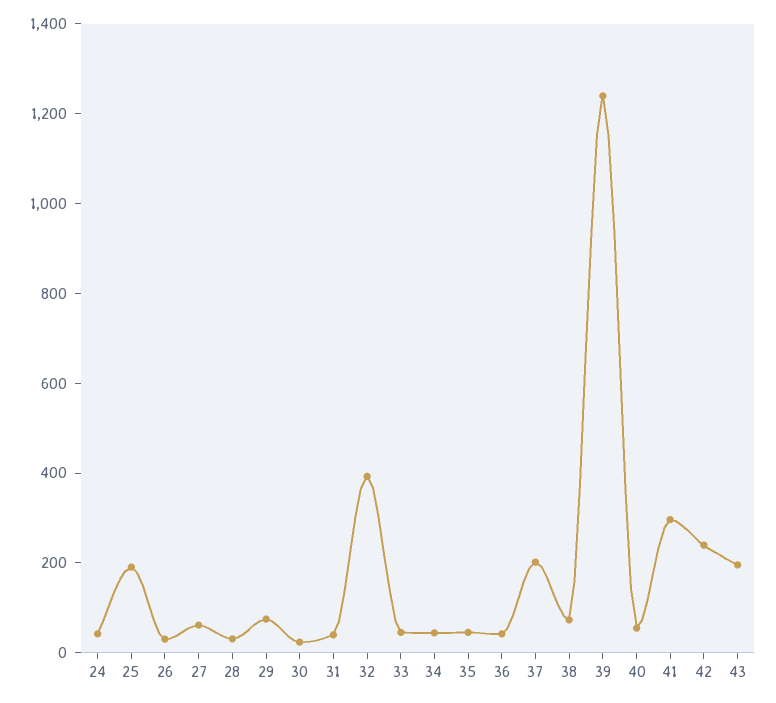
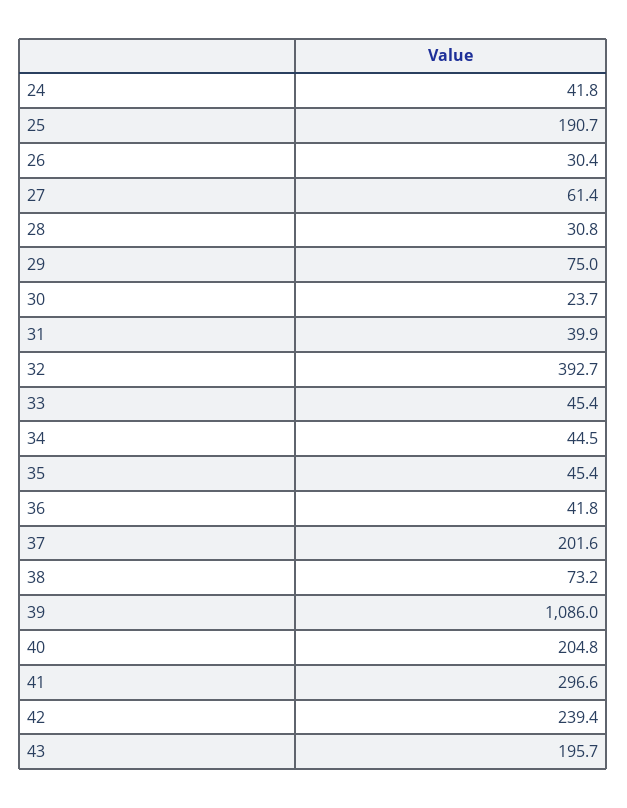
39: 1250 -> 1086
40: 50 -> 204.8

